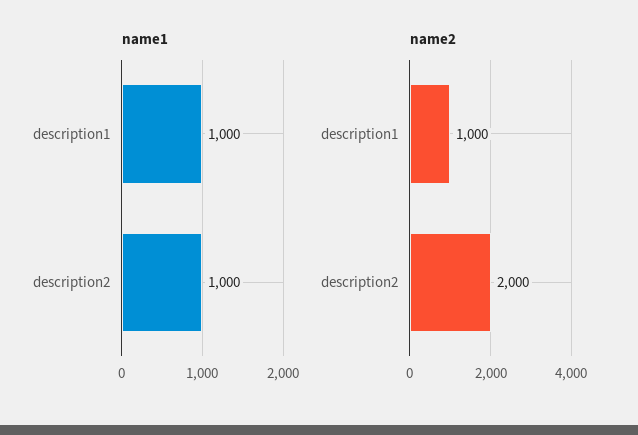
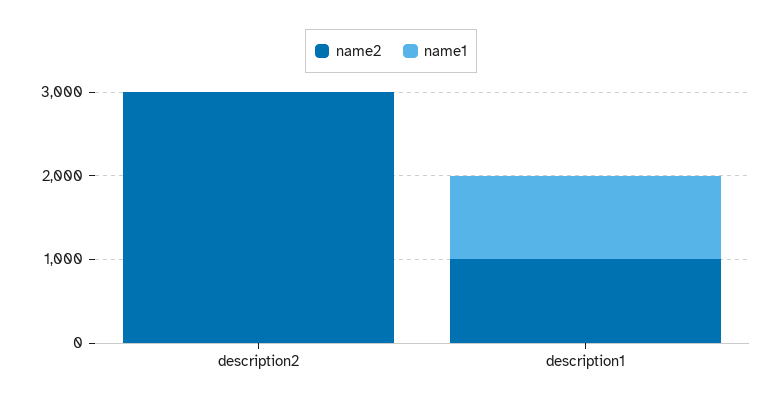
name1, description2: 1000 -> 0
name2, description2: 2000 -> 3000

